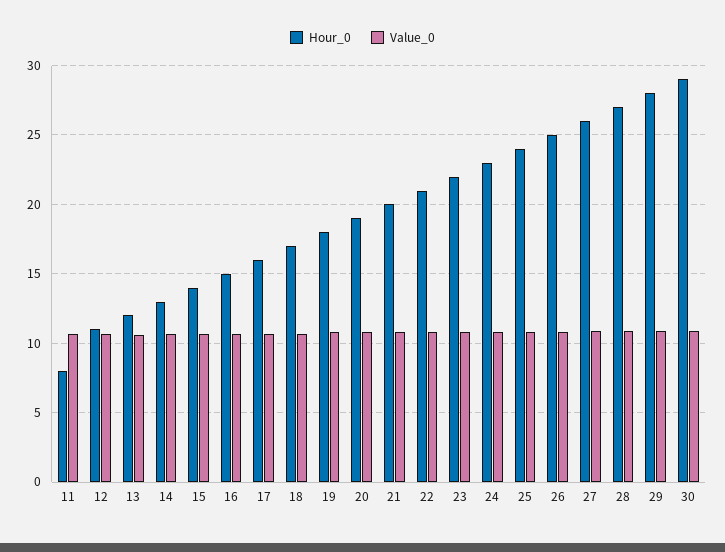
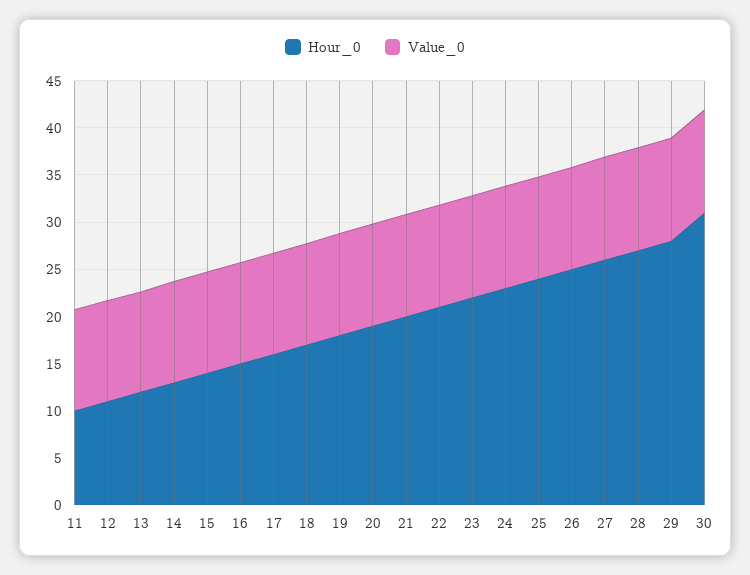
Hour_0, 11: 8 -> 10
Hour_0, 30: 29 -> 31

